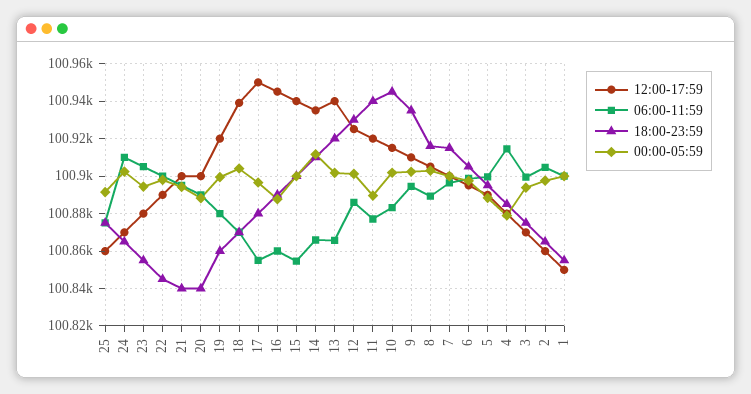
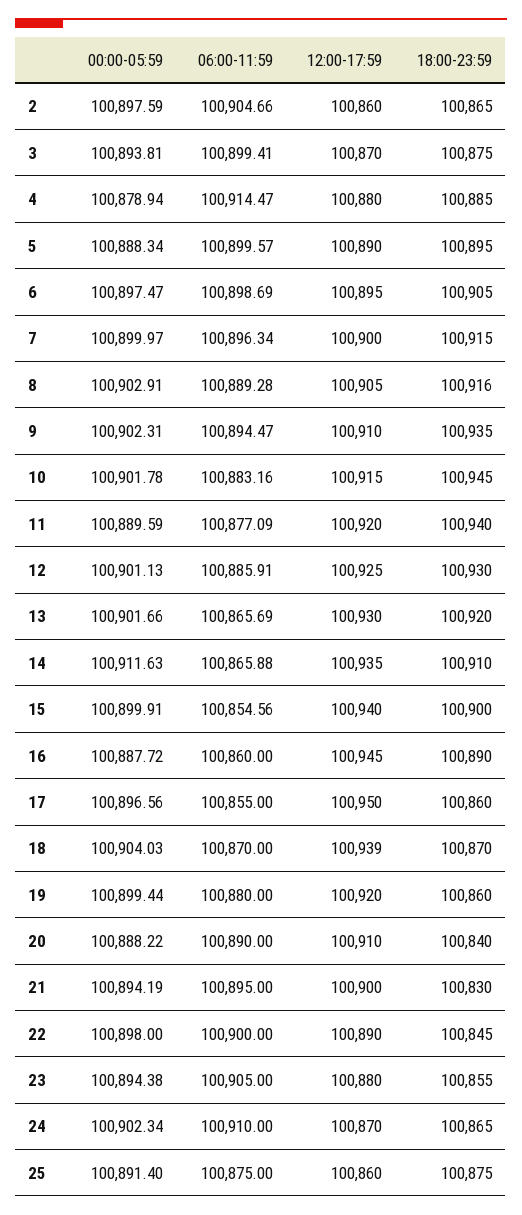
18:00-23:59, 21: 100840 -> 100830
12:00-17:59, 20: 100900 -> 100910
18:00-23:59, 17: 100880 -> 100860
12:00-17:59, 13: 100940 -> 100930
12:00-17:59, 1: 100850 -> none
06:00-11:59, 1: 100900 -> none
18:00-23:59, 1: 100855 -> none
00:00-05:59, 1: 100900 -> none

